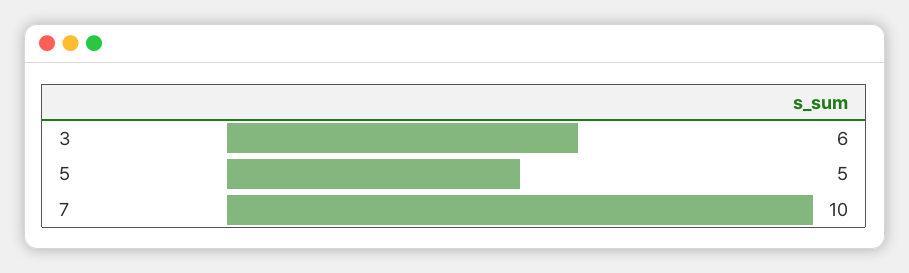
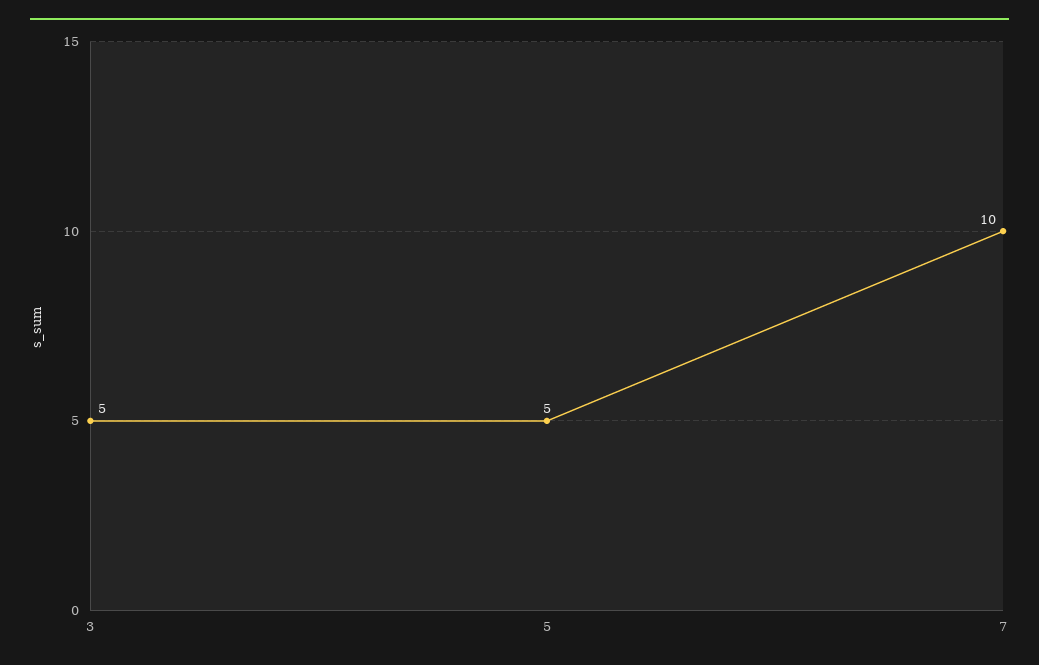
3: 6 -> 5

